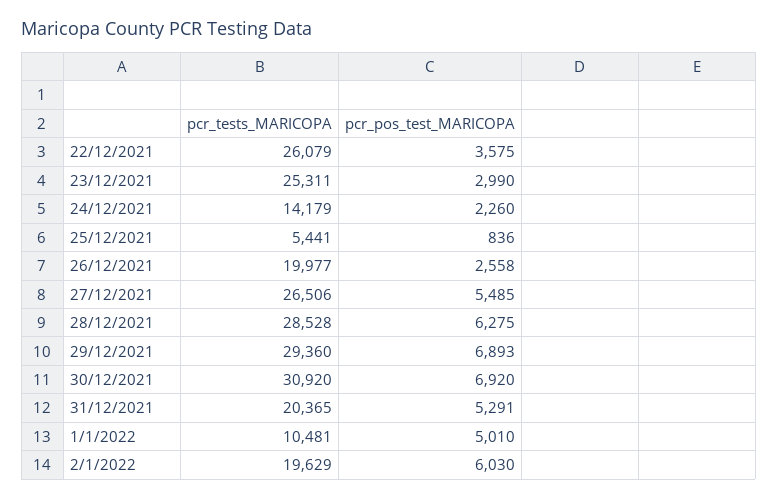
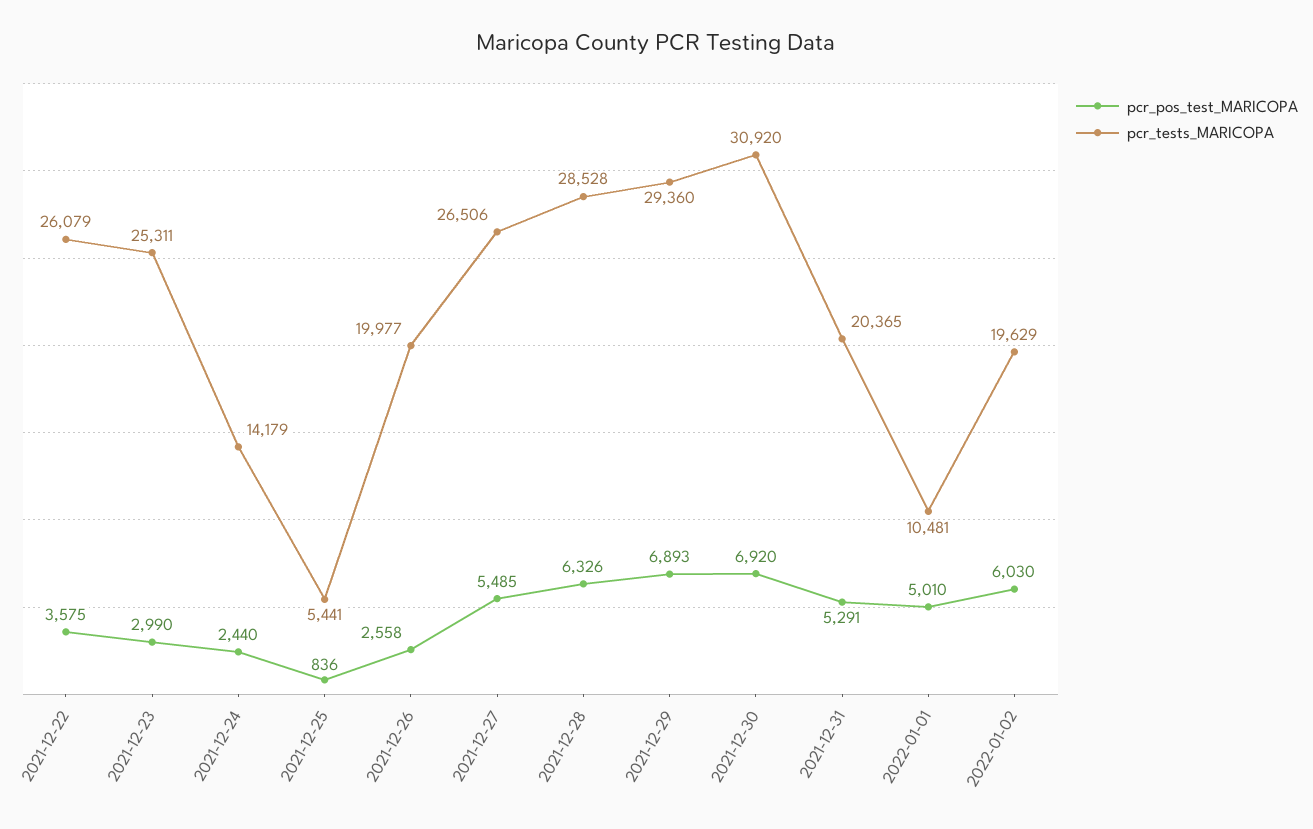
pcr_pos_test_MARICOPA, 24/12/2021: 2260 -> 2440
pcr_pos_test_MARICOPA, 28/12/2021: 6275 -> 6326

